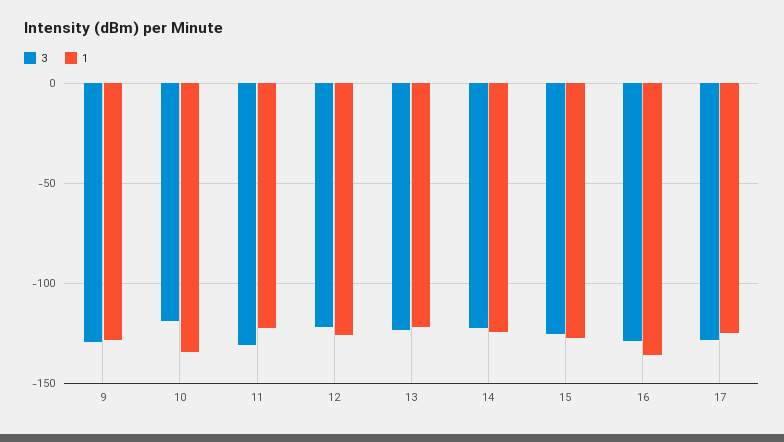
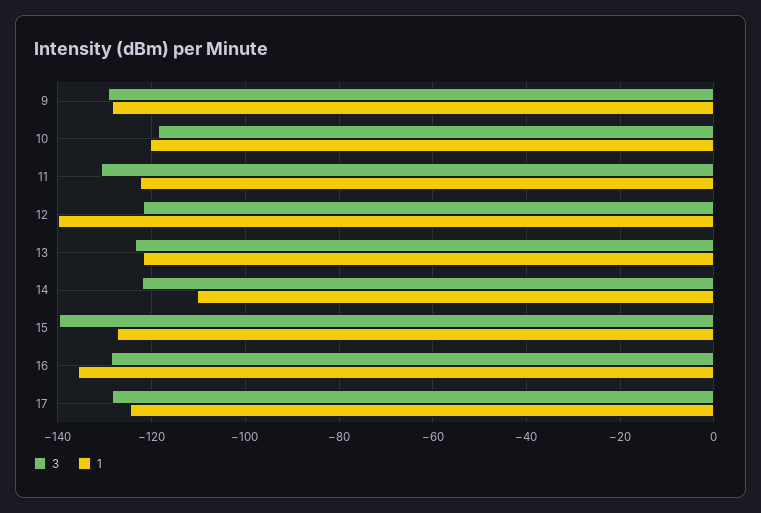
1, 10: -135 -> -120
1, 12: -125 -> -140
1, 14: -125 -> -110
3, 15: -125 -> -140

